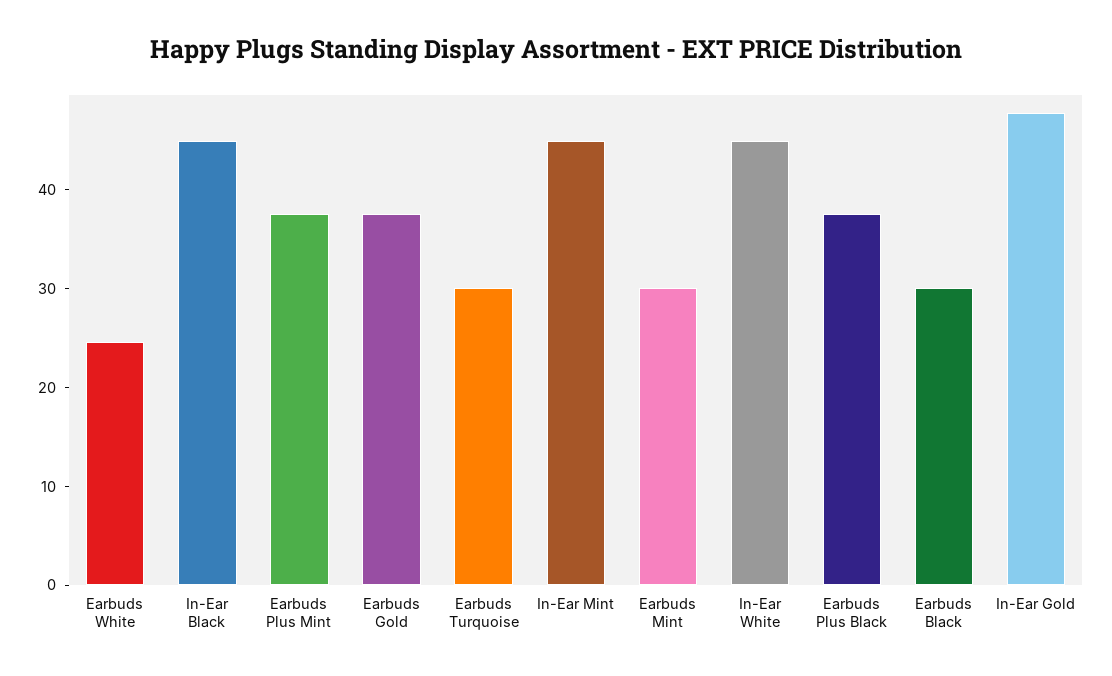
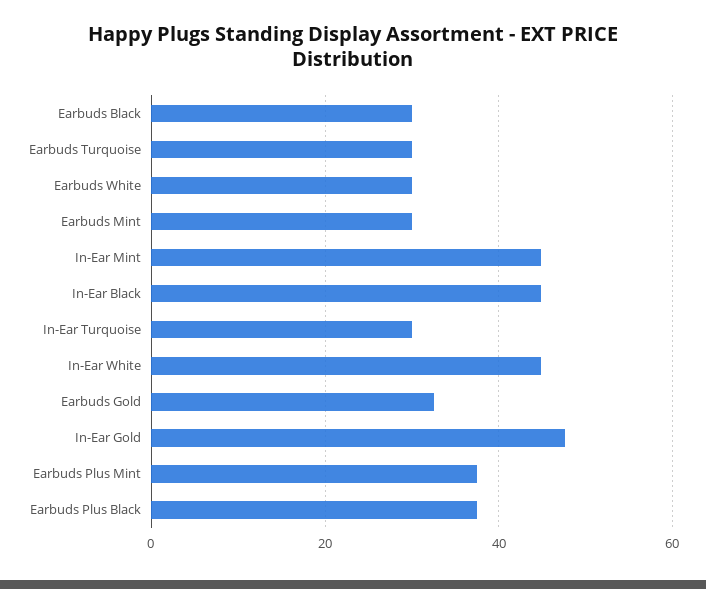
Earbuds White: 24 -> 30
Earbuds Gold: 38 -> 32
In-Ear Turquoise: none -> 30

